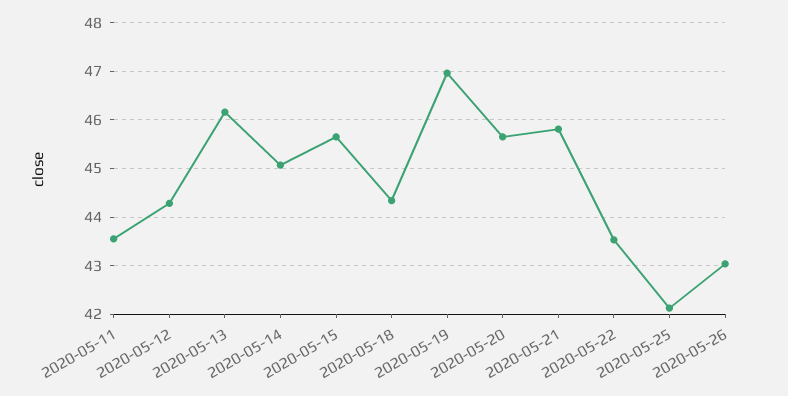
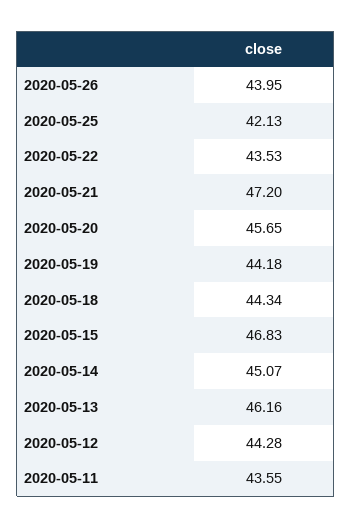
2020-05-15: 45.6 -> 46.83
2020-05-19: 47 -> 44.18
2020-05-21: 45.8 -> 47.2
2020-05-26: 43 -> 43.95

